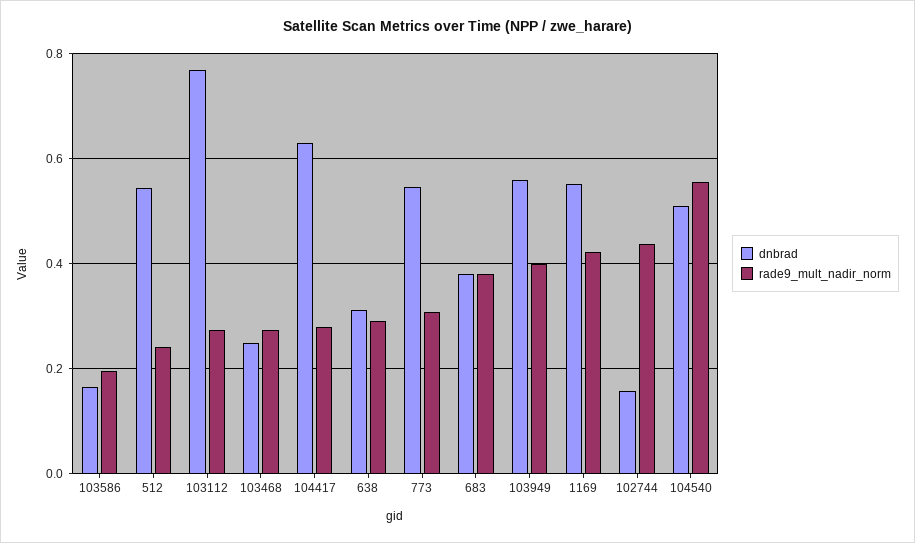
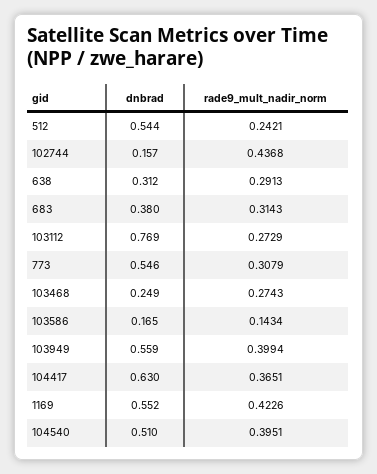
rade9_mult_nadir_norm, 103586: 0.2 -> 0.1434
rade9_mult_nadir_norm, 104417: 0.28 -> 0.3651
rade9_mult_nadir_norm, 683: 0.38 -> 0.3143
rade9_mult_nadir_norm, 104540: 0.56 -> 0.3951

